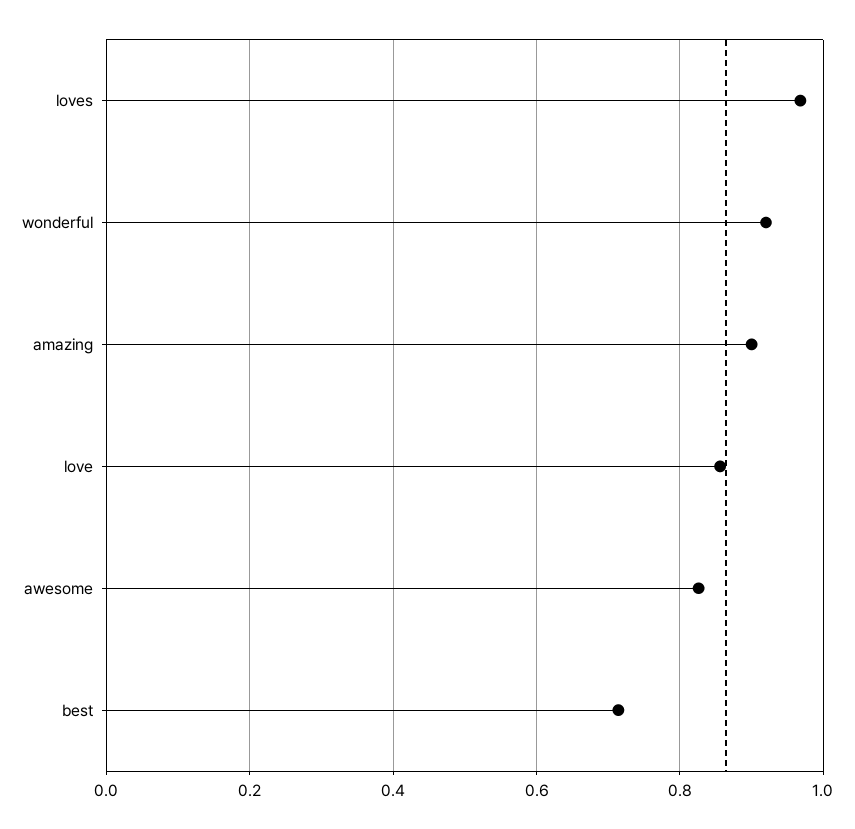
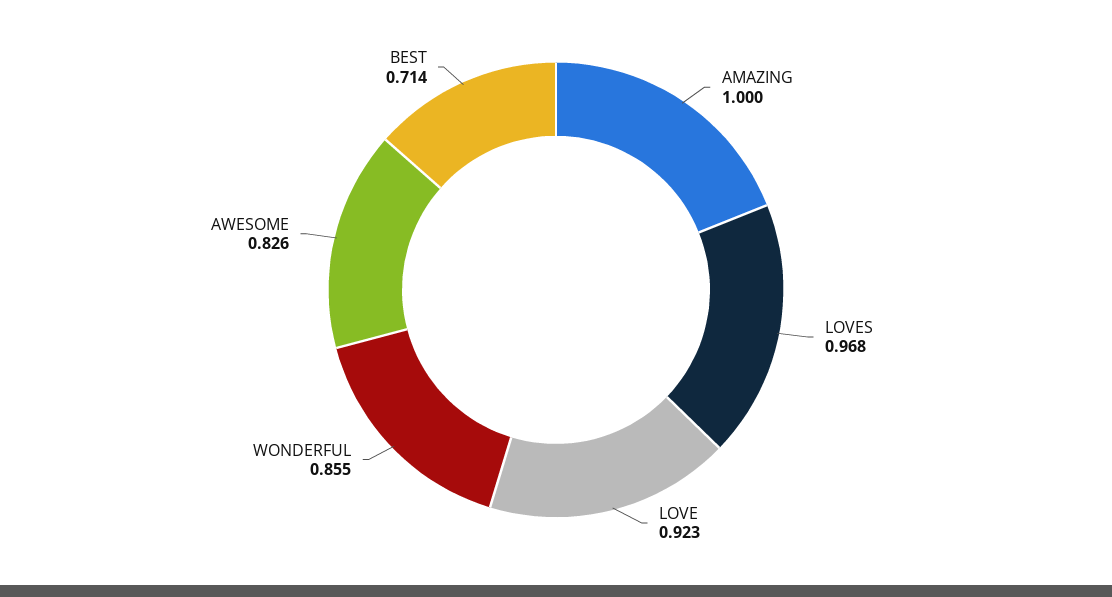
wonderful: 0.92 -> 0.855
amazing: 0.9 -> 1
love: 0.86 -> 0.923

